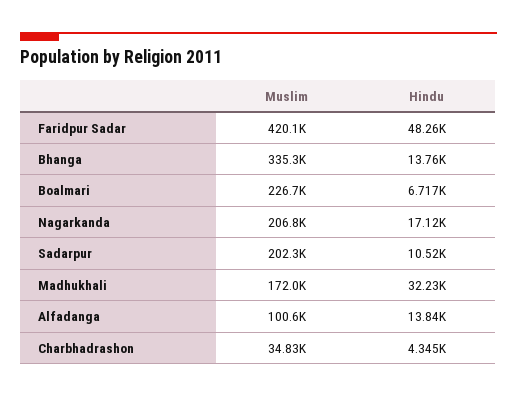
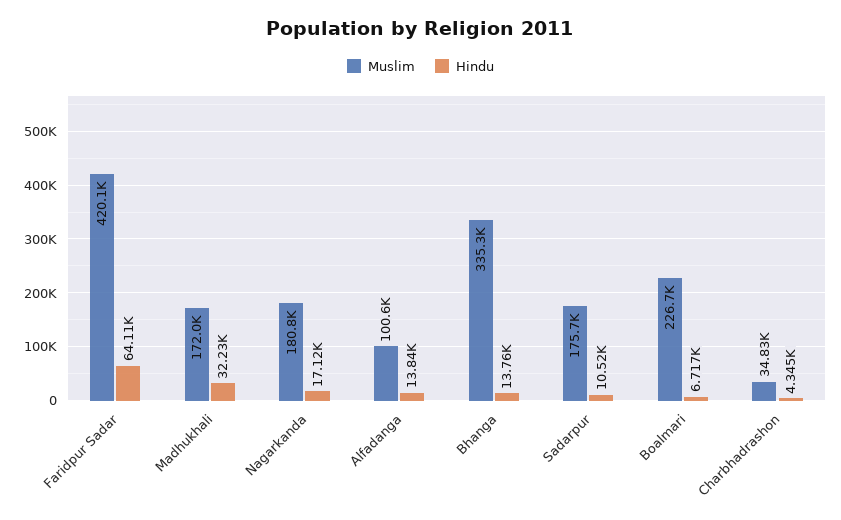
Hindu, Faridpur Sadar: 48260 -> 64110
Muslim, Nagarkanda: 206800 -> 180800
Muslim, Sadarpur: 202300 -> 175700

